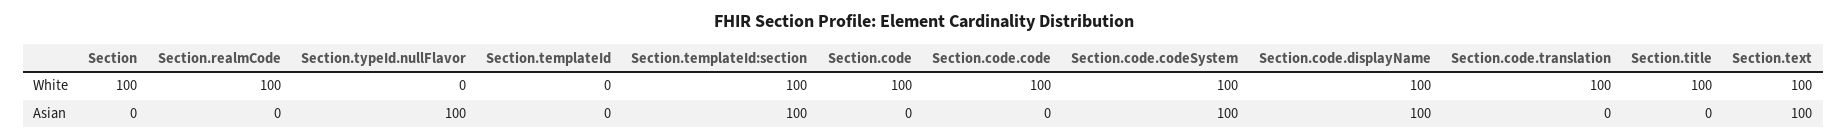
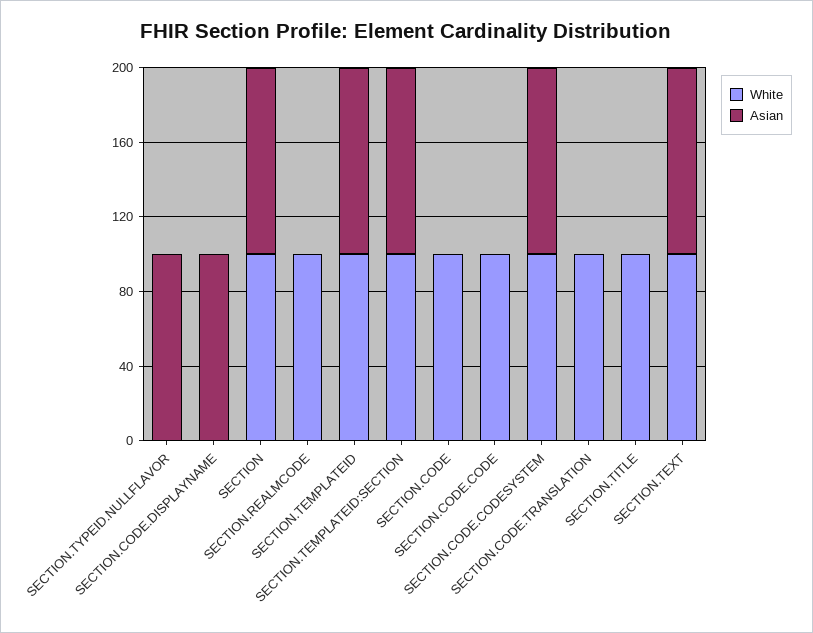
White, Section.templateId: 0 -> 100
White, Section.code.displayName: 100 -> 0
Asian, Section: 0 -> 100
Asian, Section.templateId: 0 -> 100

